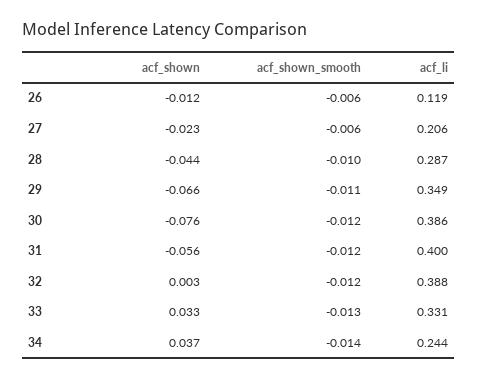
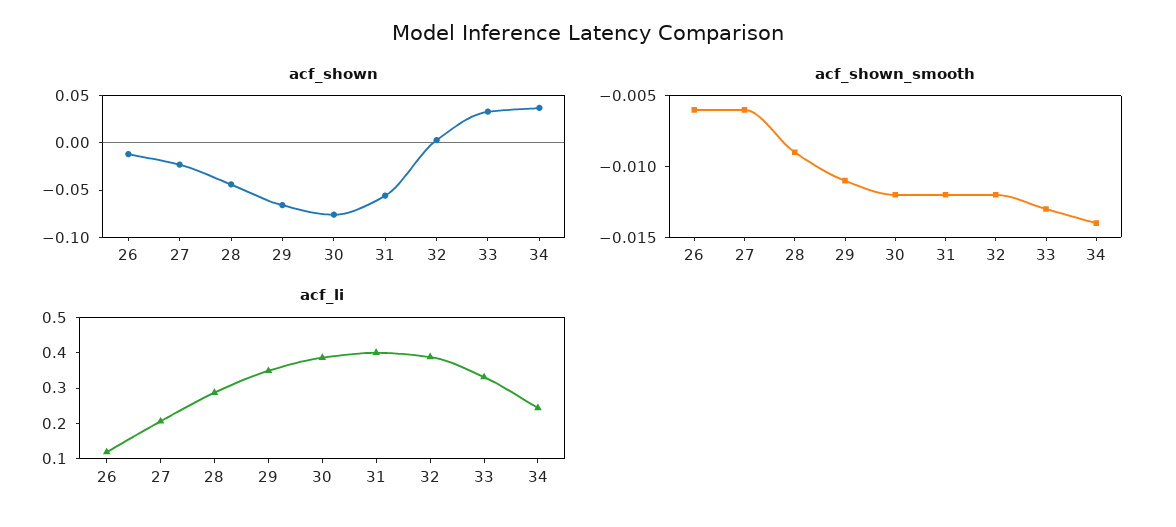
acf_shown_smooth, 28: -0.01 -> -0.009

